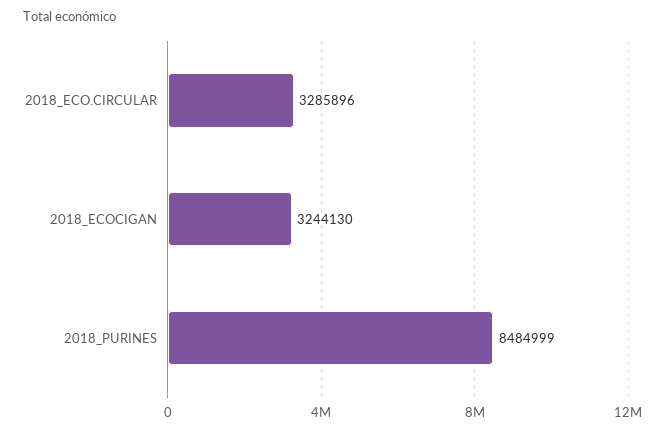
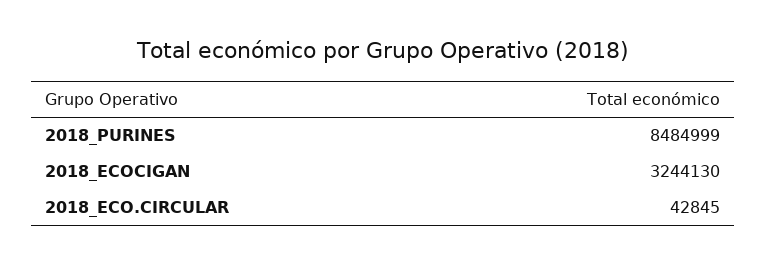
2018_ECO.CIRCULAR: 3285896 -> 42845

